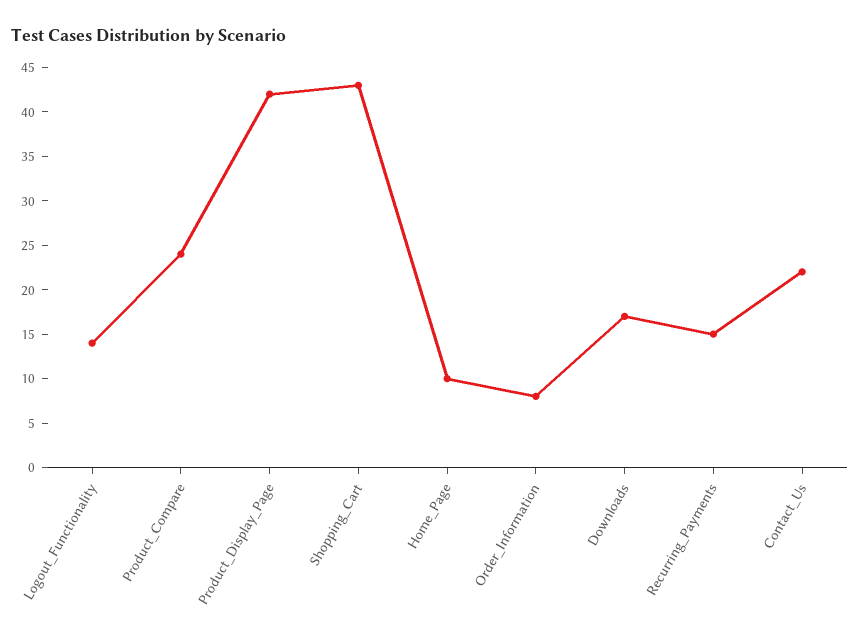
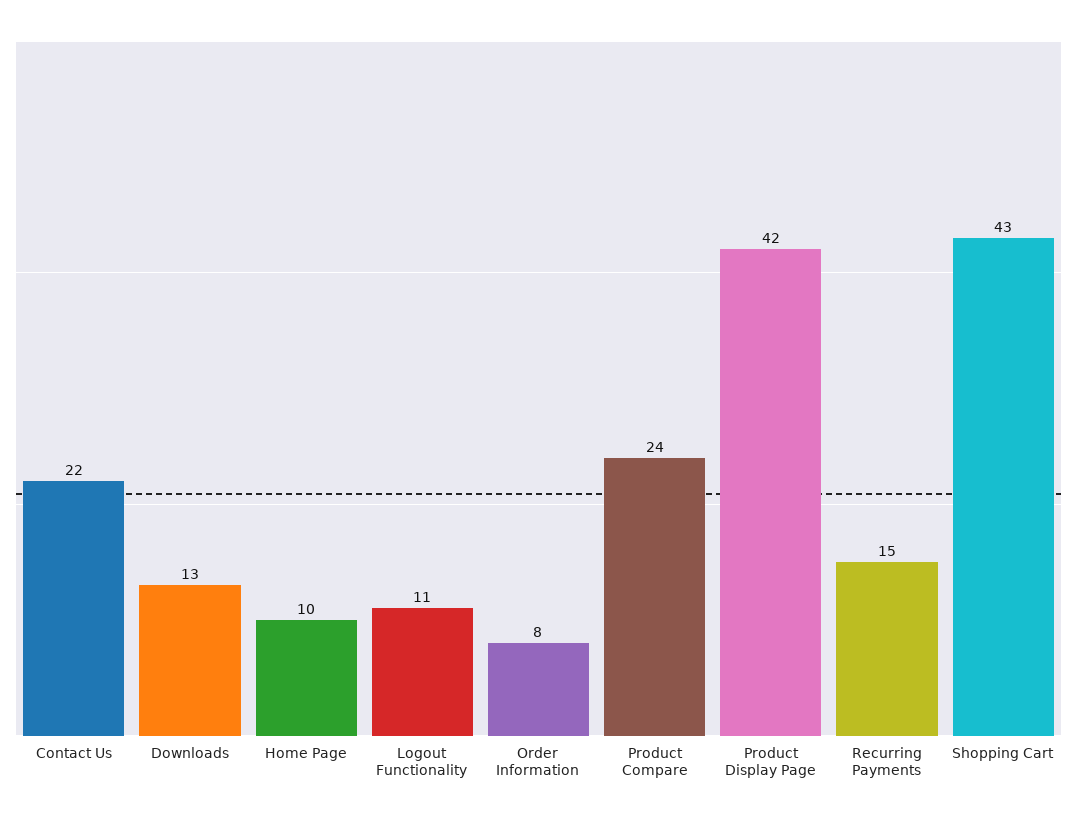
Logout_Functionality: 14 -> 11
Downloads: 17 -> 13

